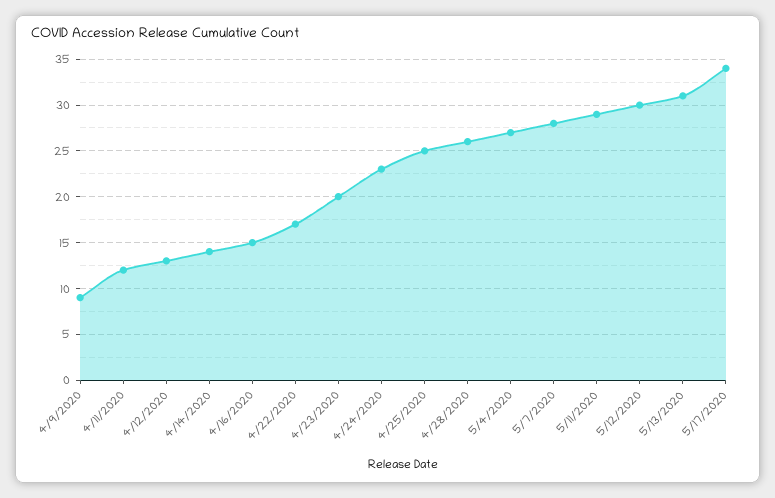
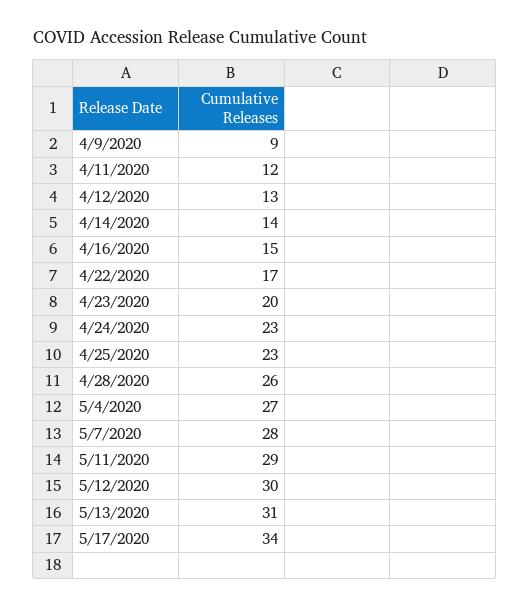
4/25/2020: 25 -> 23

